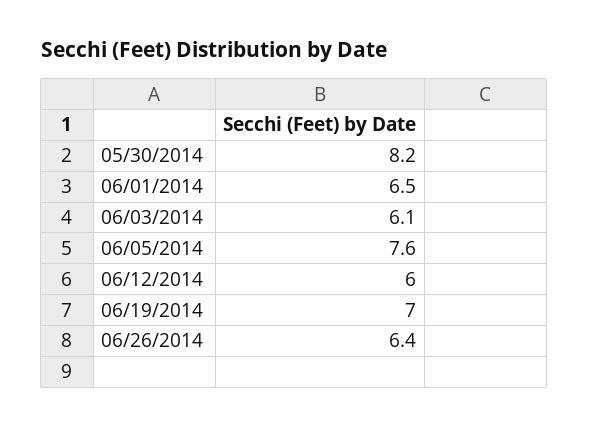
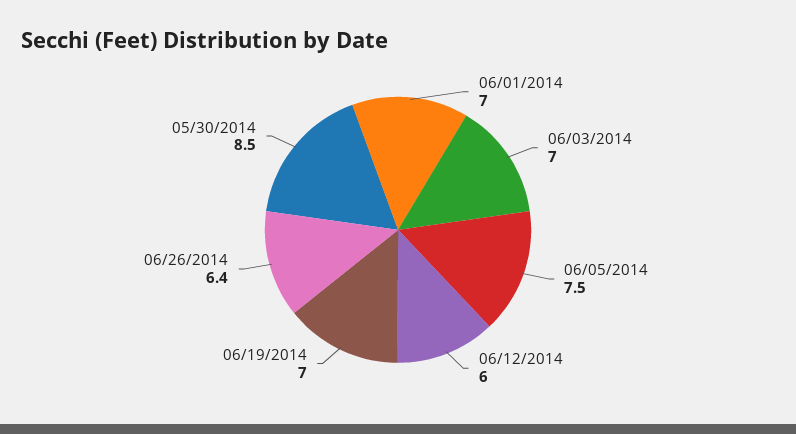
05/30/2014: 8.2 -> 8.5
06/01/2014: 6.5 -> 7
06/03/2014: 6.1 -> 7
06/05/2014: 7.6 -> 7.5

